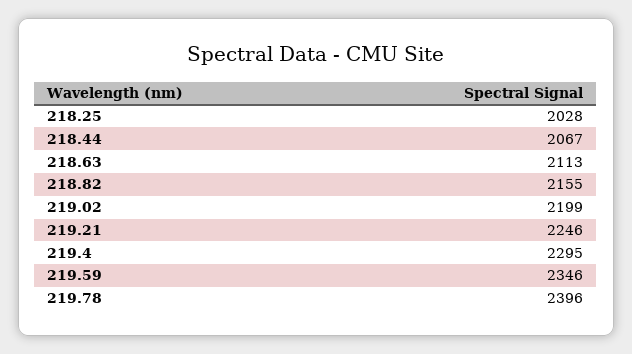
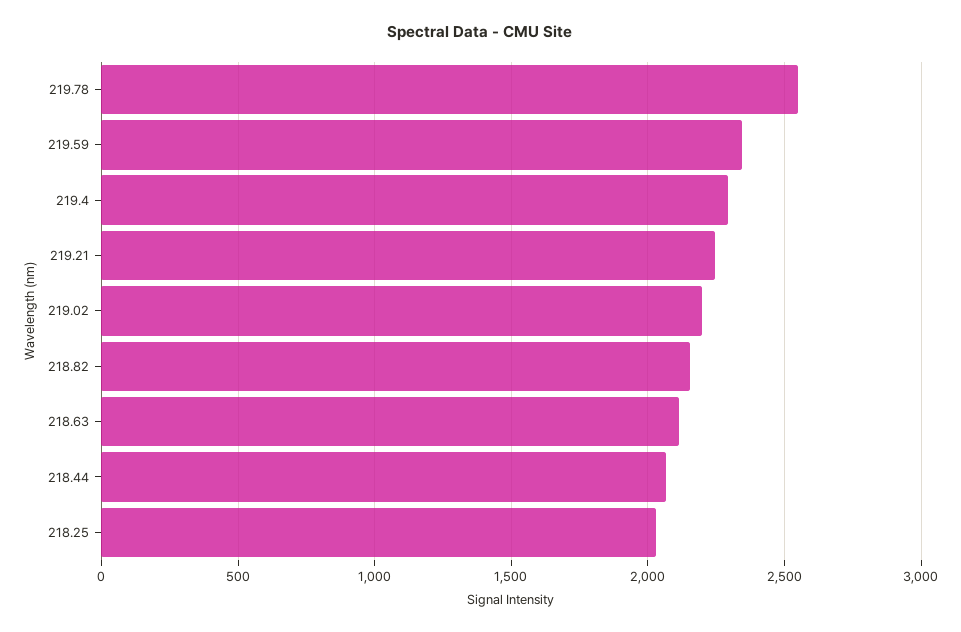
219.78: 2396 -> 2550

